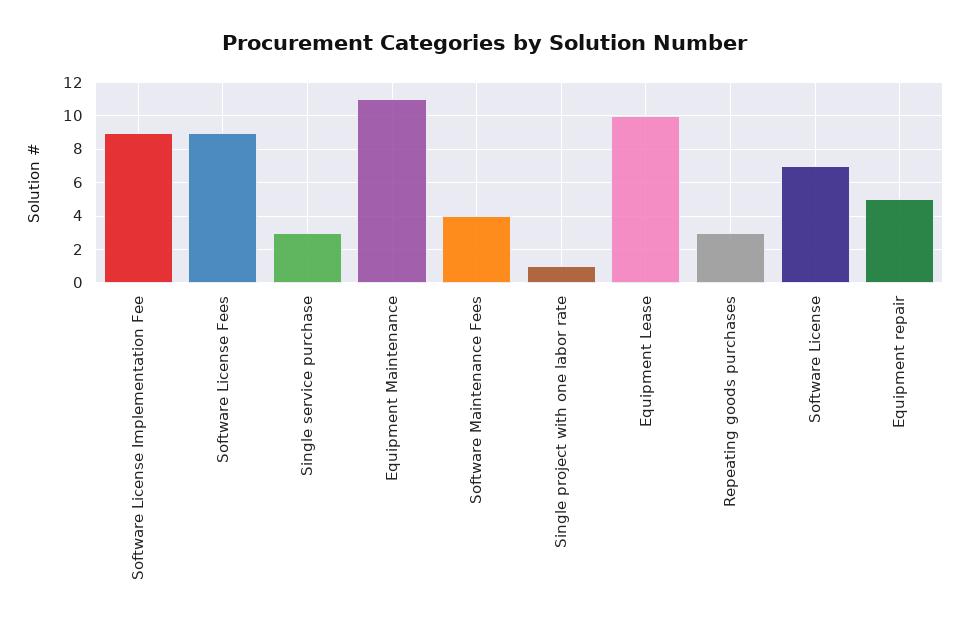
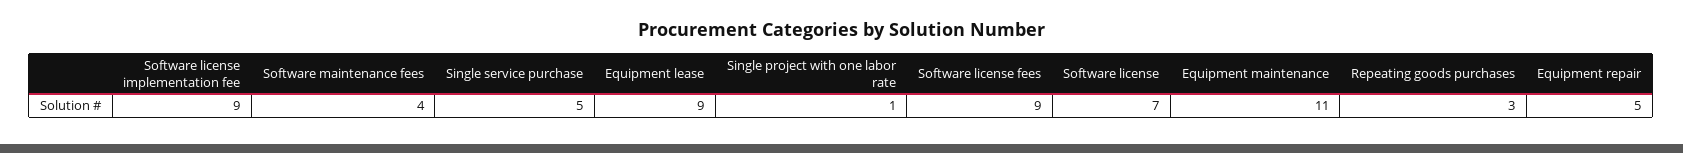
Single service purchase: 3 -> 5
Equipment Lease: 10 -> 9

